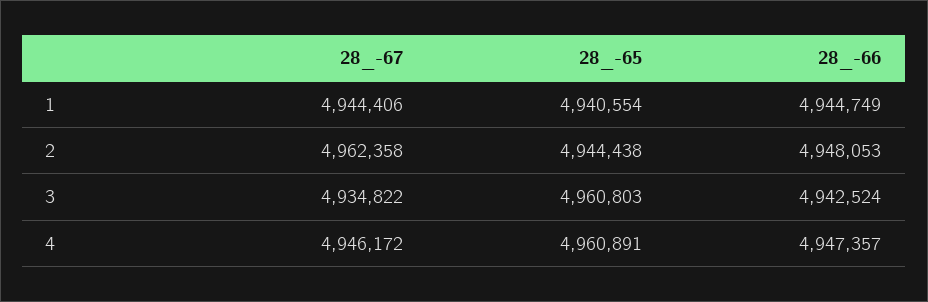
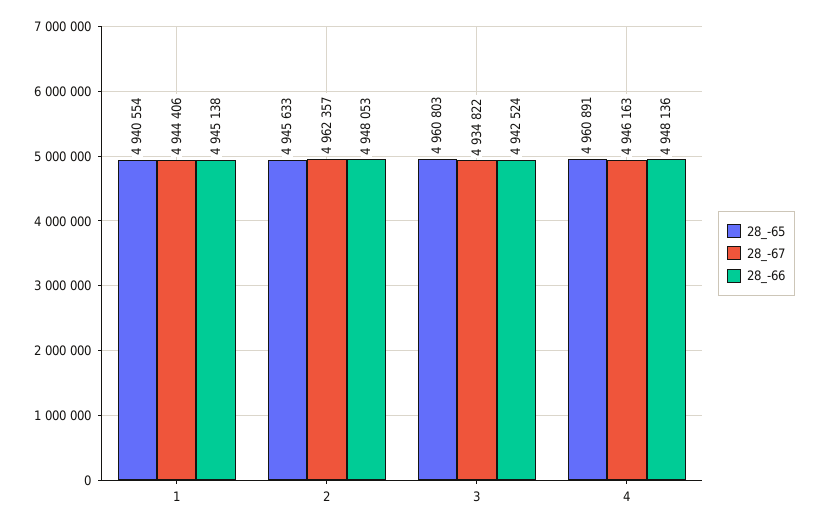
28_-66, 1: 4944749 -> 4945138
28_-67, 2: 4962358 -> 4962357
28_-65, 2: 4944438 -> 4945633
28_-67, 4: 4946172 -> 4946163
28_-66, 4: 4947357 -> 4948136

